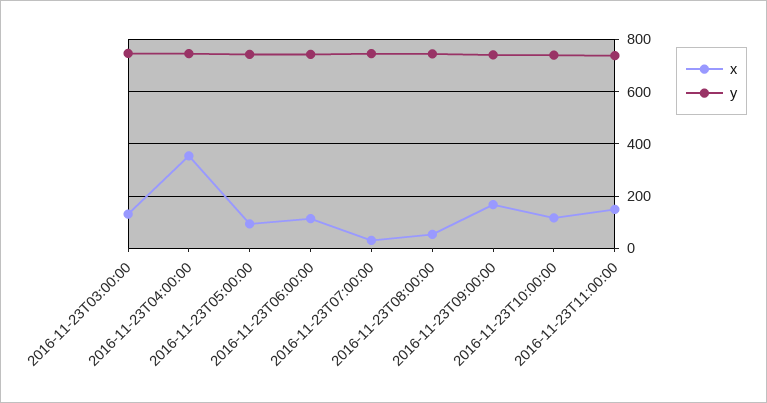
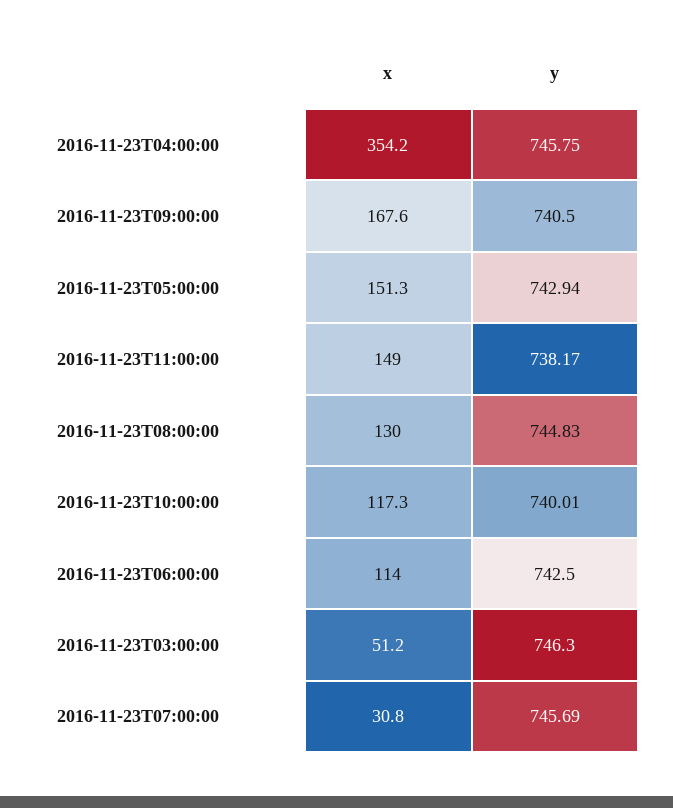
x, 2016-11-23T03:00:00: 125 -> 51.2
x, 2016-11-23T05:00:00: 100 -> 151.3
x, 2016-11-23T08:00:00: 50 -> 130

